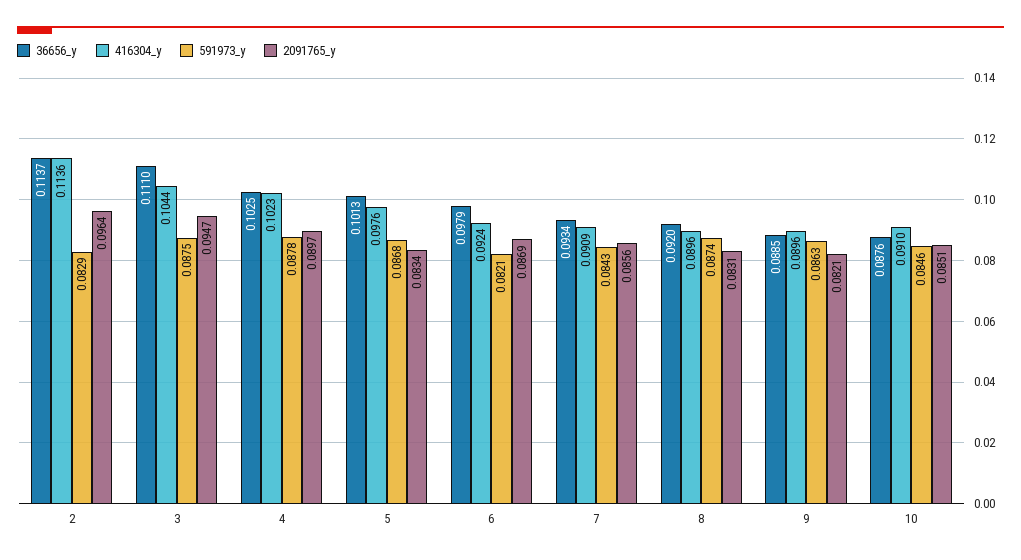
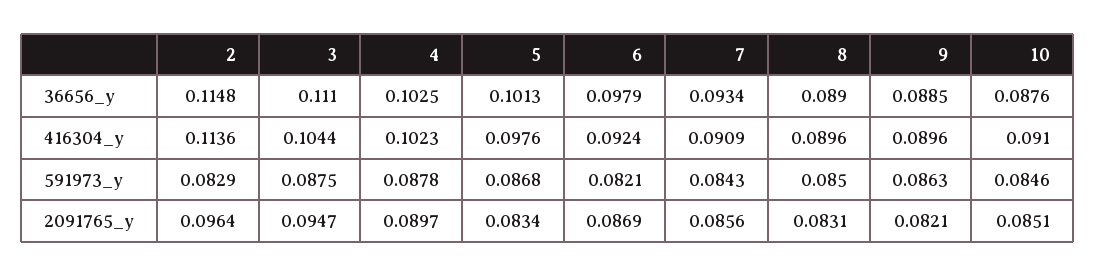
36656_y, 2: 0.1137 -> 0.1148
36656_y, 8: 0.092 -> 0.089
591973_y, 8: 0.0874 -> 0.085

